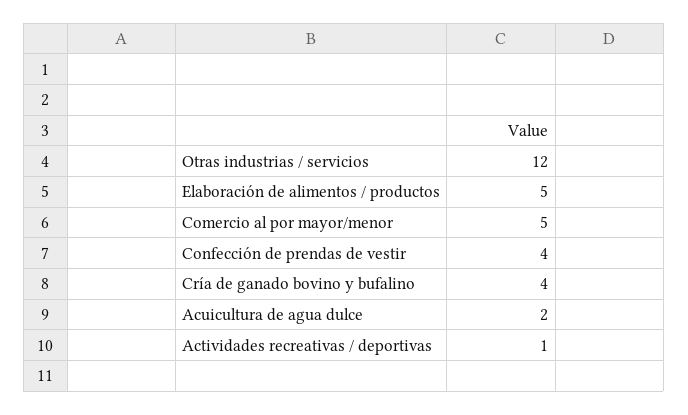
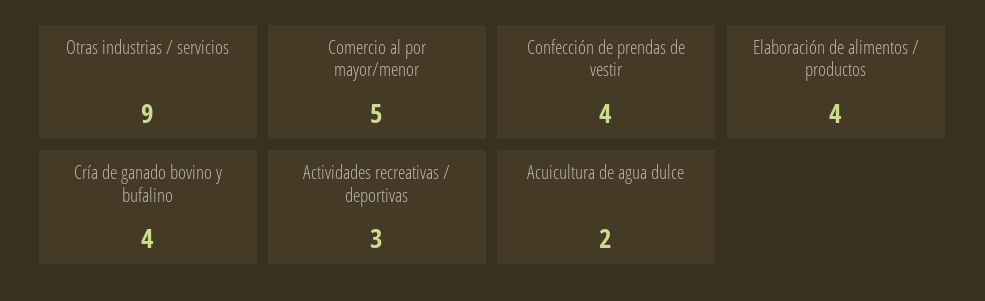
Otras industrias / servicios: 12 -> 9
Elaboración de alimentos / productos: 5 -> 4
Actividades recreativas / deportivas: 1 -> 3

